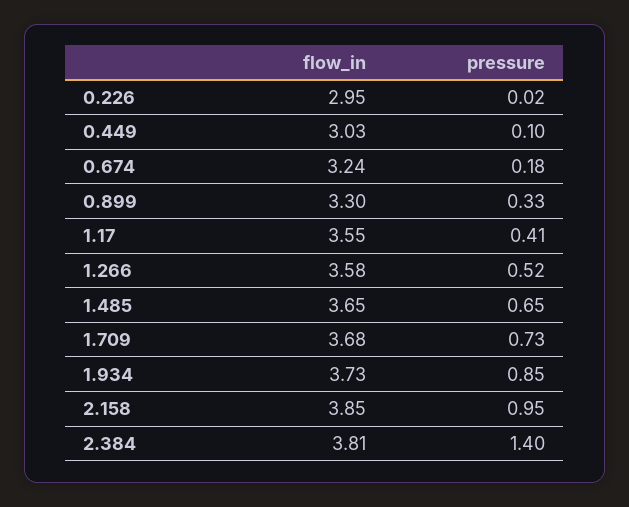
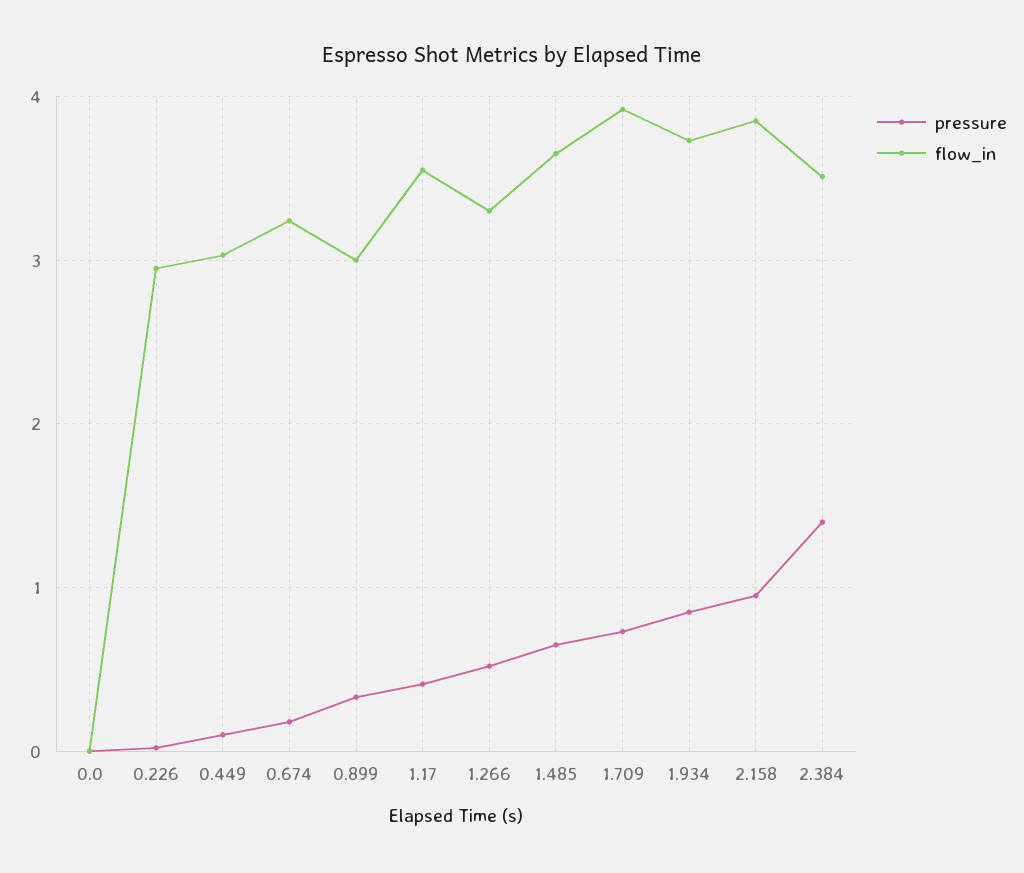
flow_in, 0.899: 3.3 -> 3
flow_in, 1.266: 3.58 -> 3.3
flow_in, 1.709: 3.68 -> 3.9
flow_in, 2.384: 3.81 -> 3.5
pressure, 0.0: none -> 0
flow_in, 0.0: none -> 0

